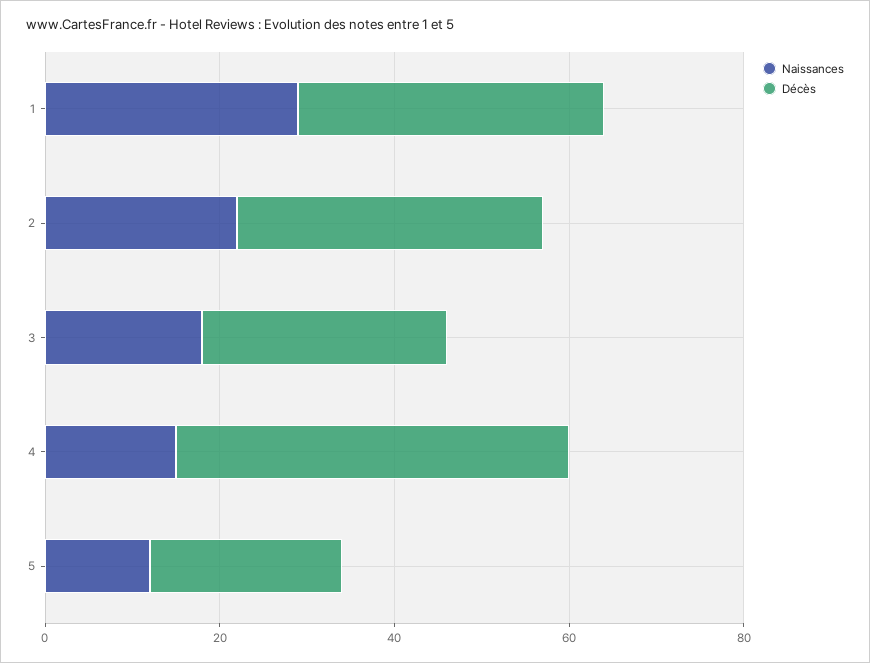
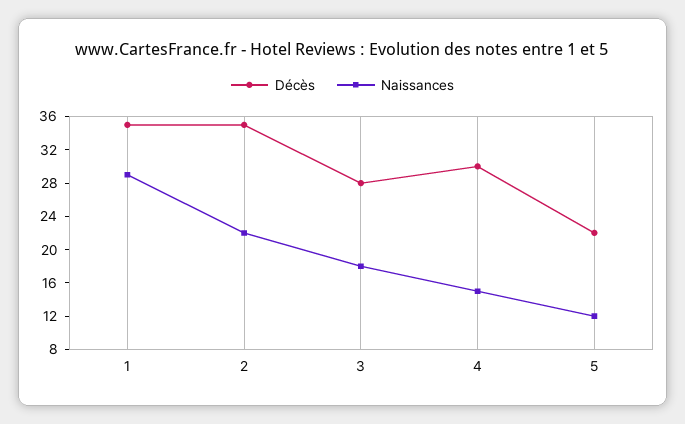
Décès, 4: 45 -> 30

